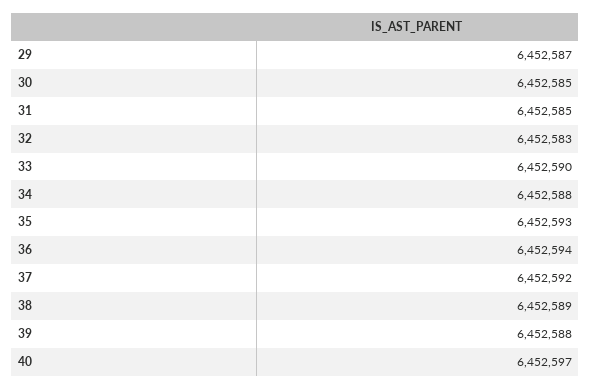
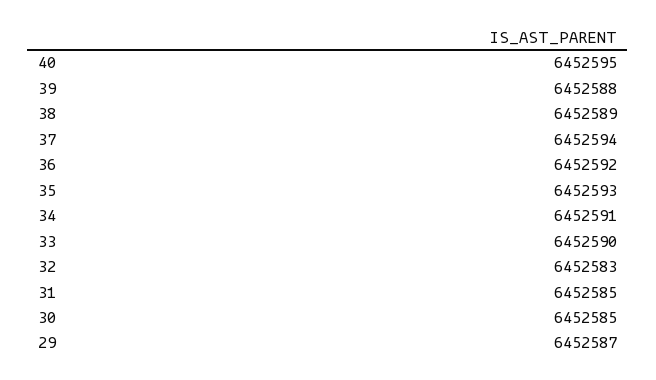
34: 6452588 -> 6452591
36: 6452594 -> 6452592
37: 6452592 -> 6452594
40: 6452597 -> 6452595

